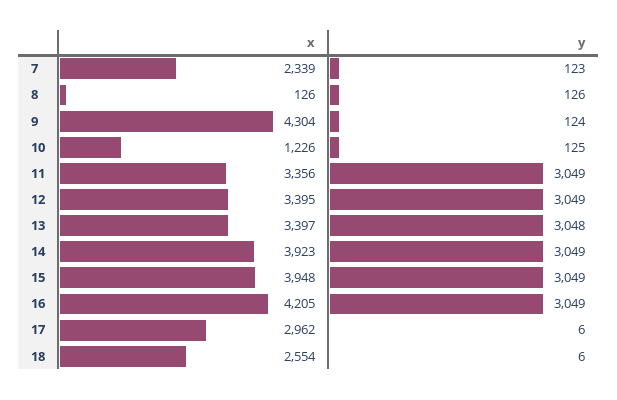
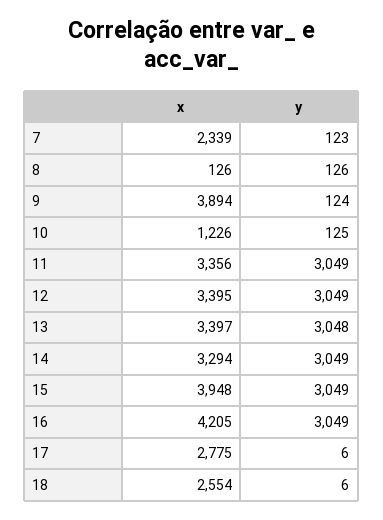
x, 9: 4304 -> 3894
x, 14: 3923 -> 3294
x, 17: 2962 -> 2775

